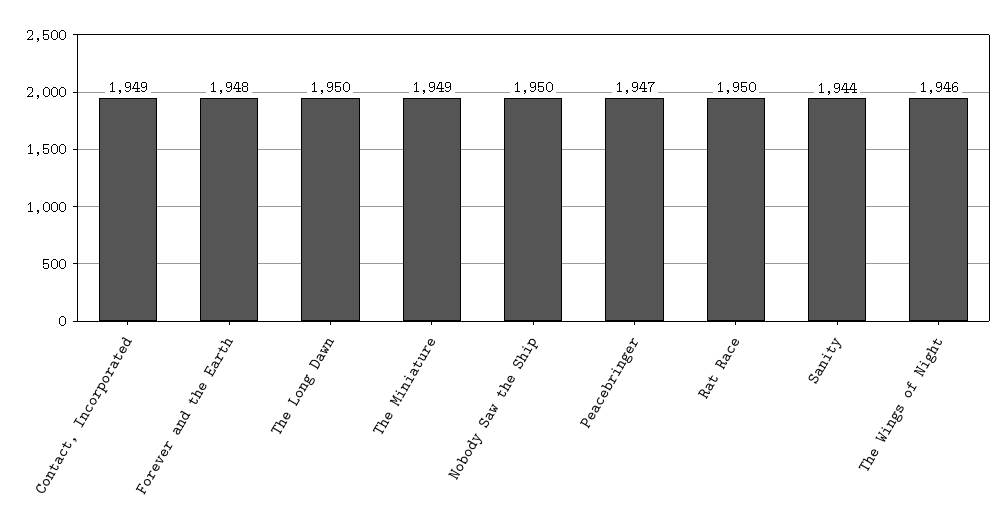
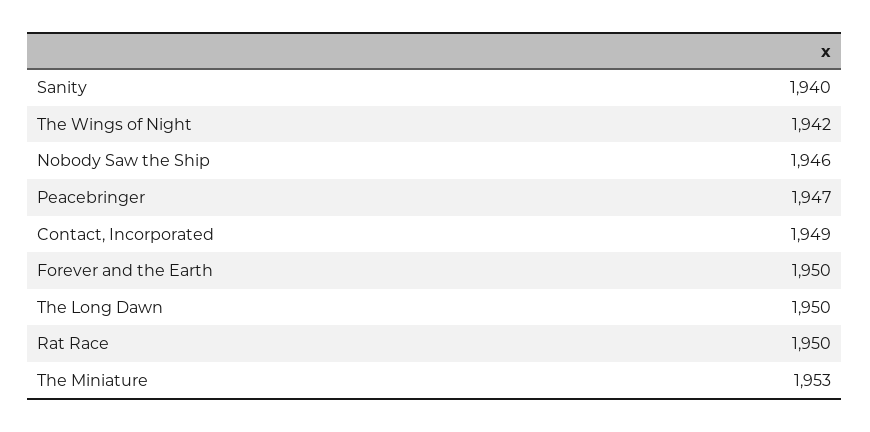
Forever and the Earth: 1948 -> 1950
The Miniature: 1949 -> 1953
Nobody Saw the Ship: 1950 -> 1946
Sanity: 1944 -> 1940
The Wings of Night: 1946 -> 1942

